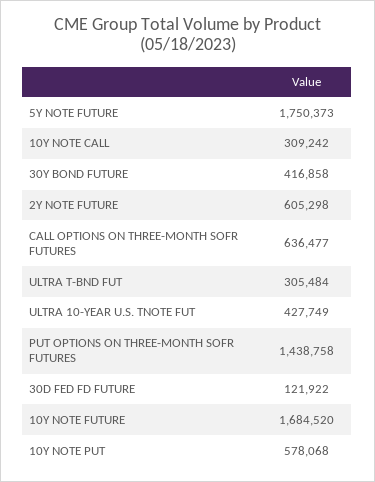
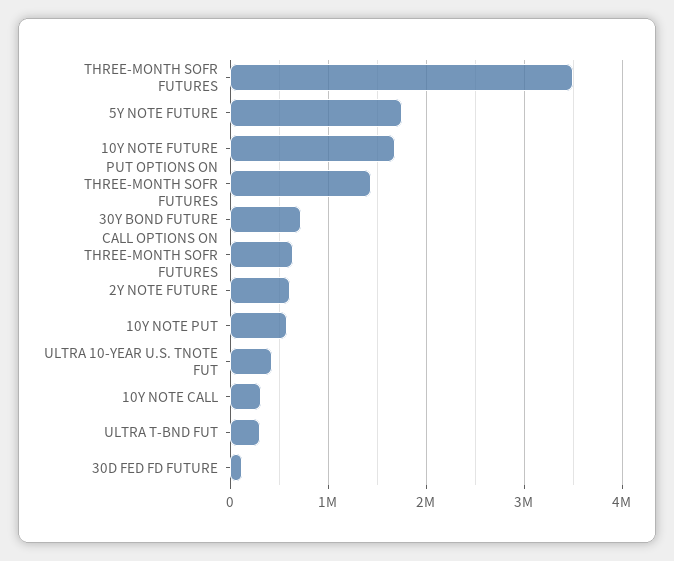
30Y BOND FUTURE: 416858 -> 700000
THREE-MONTH SOFR FUTURES: none -> 3500000

